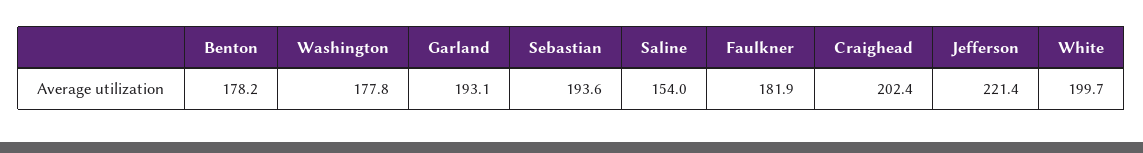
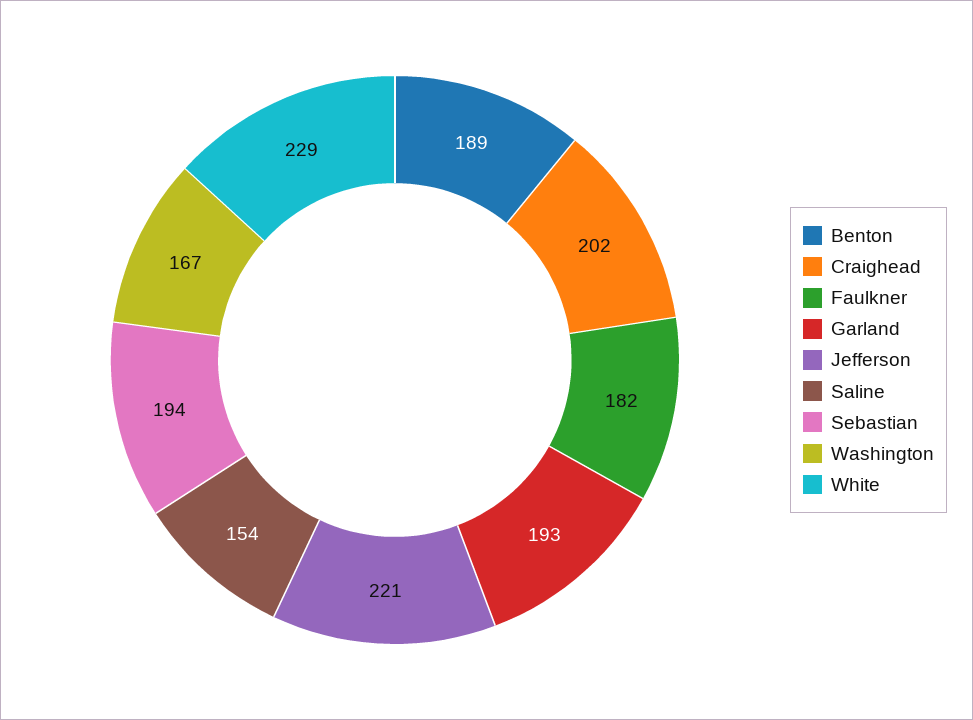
Benton: 178.2 -> 189
Washington: 177.8 -> 167
White: 199.7 -> 229

